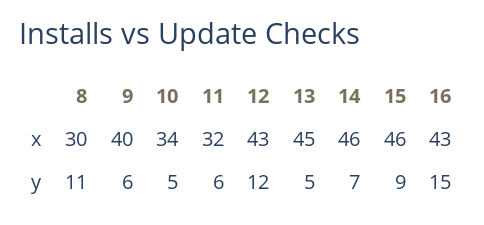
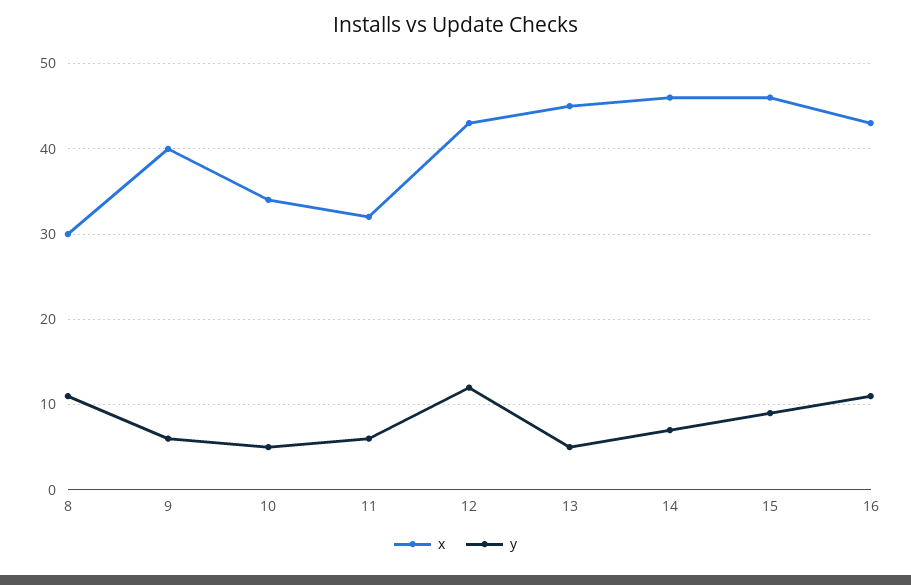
y, 16: 15 -> 11

